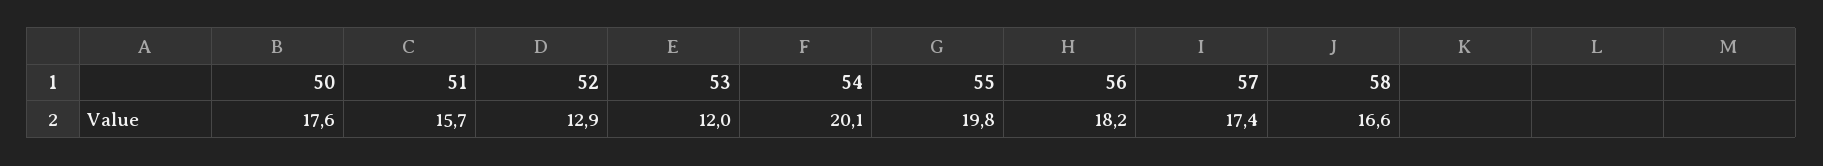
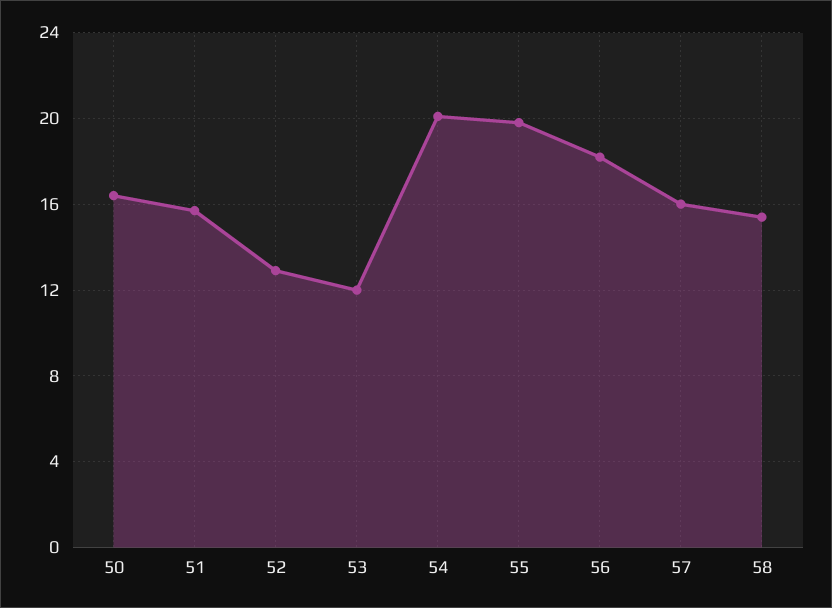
50: 17.6 -> 16.5
57: 17.4 -> 16
58: 16.6 -> 15.5

